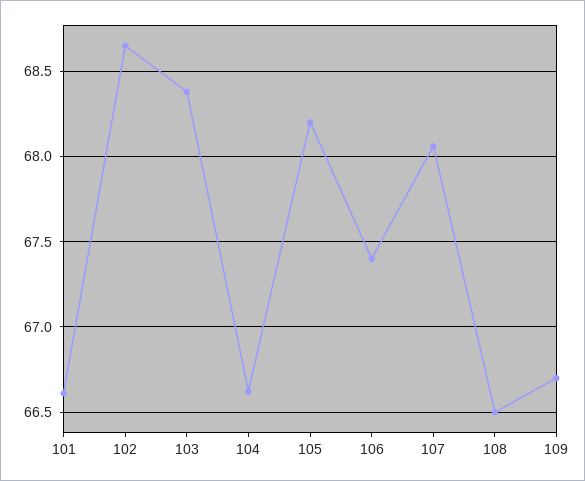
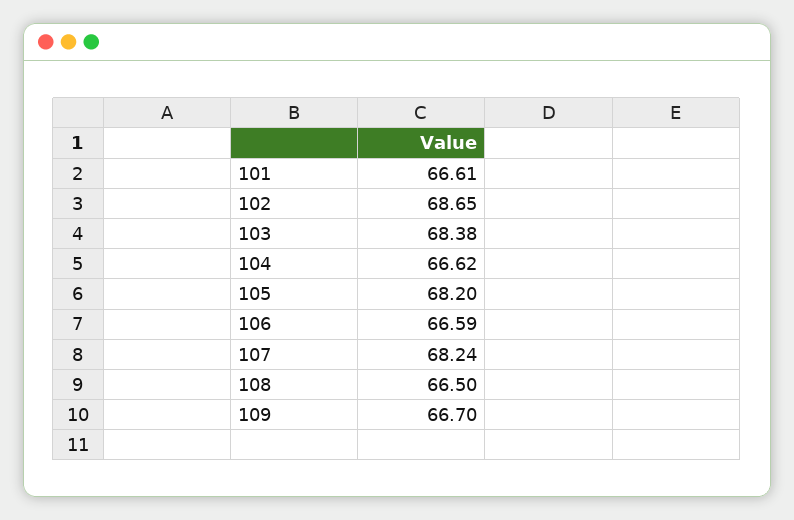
106: 67.4 -> 66.59
107: 68.05 -> 68.24

